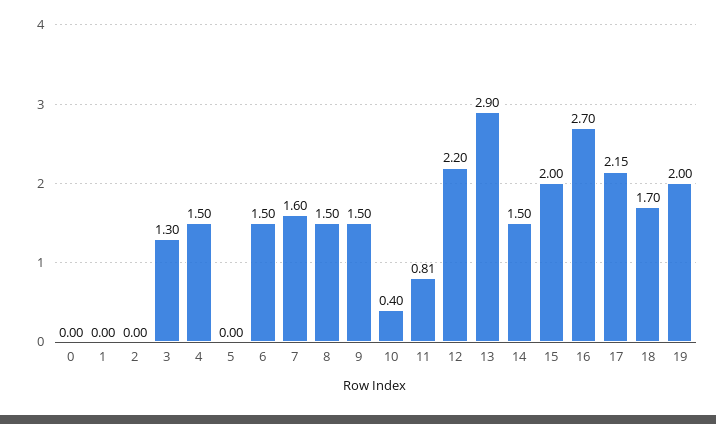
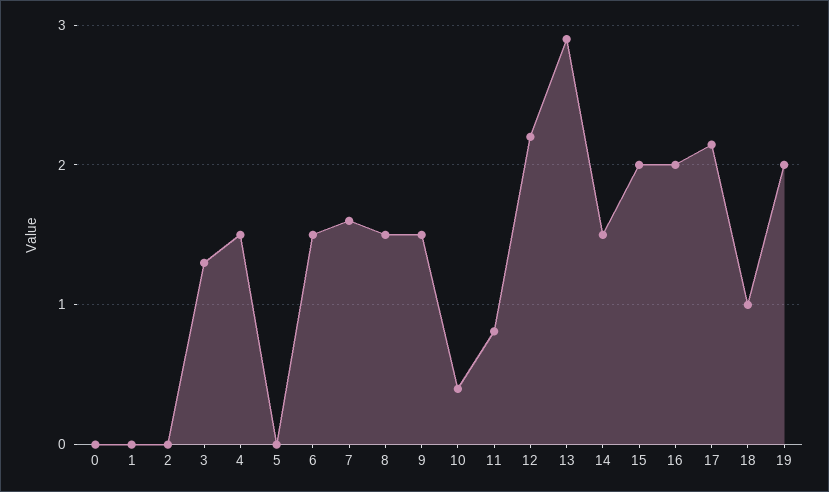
16: 2.7 -> 2
18: 1.7 -> 1

